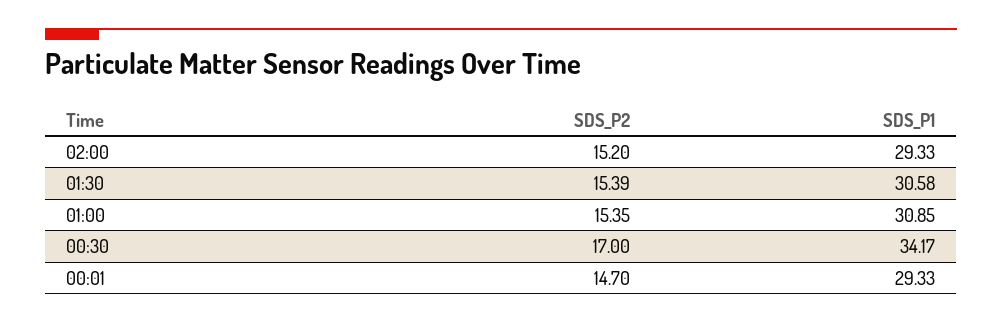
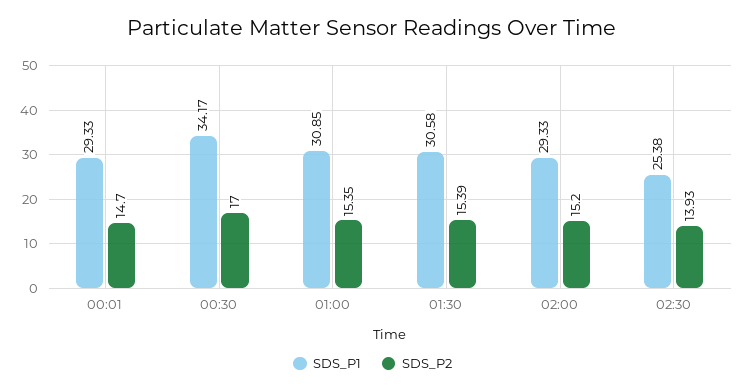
SDS_P1, 02:30: none -> 25.38
SDS_P2, 02:30: none -> 13.93

